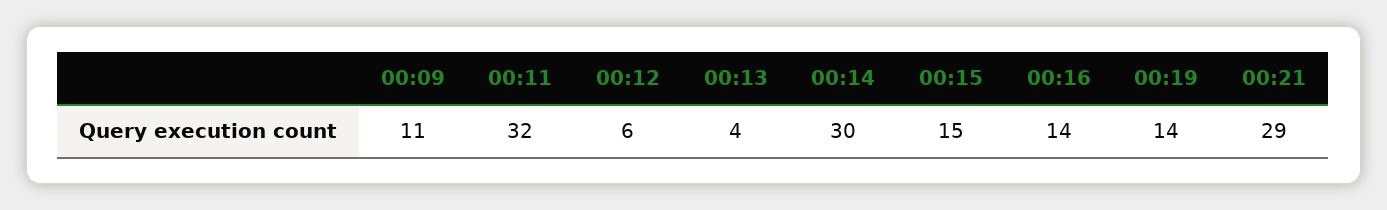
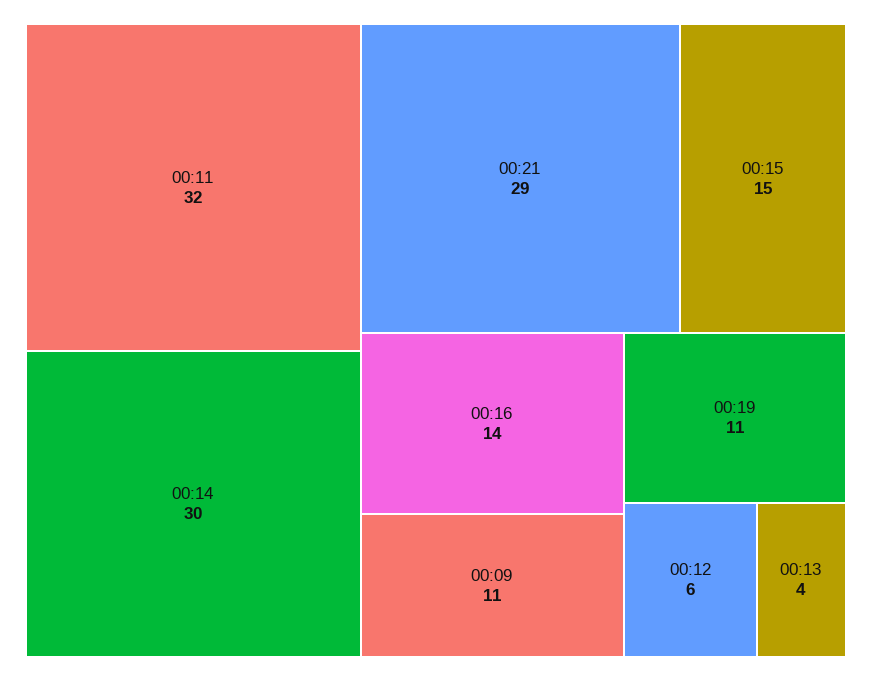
00:19: 14 -> 11

